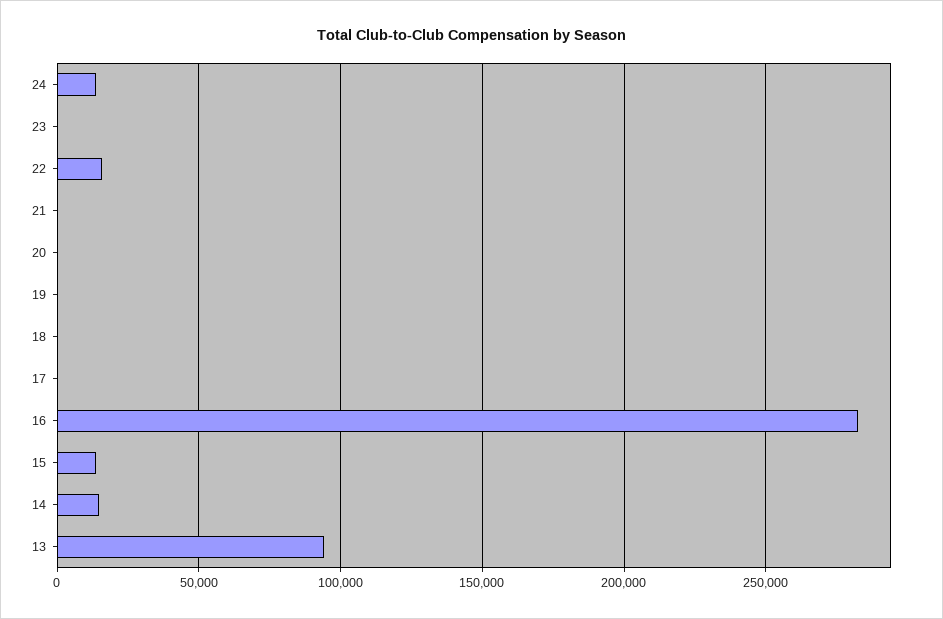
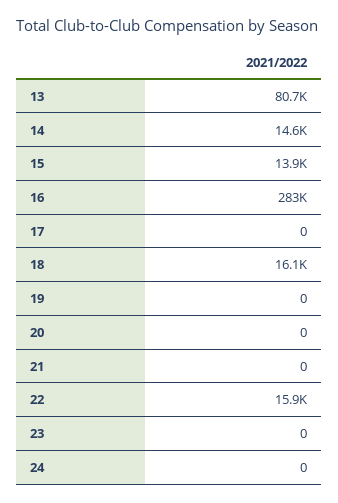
24: 15000 -> 0
18: 0 -> 16100
13: 95000 -> 80700

